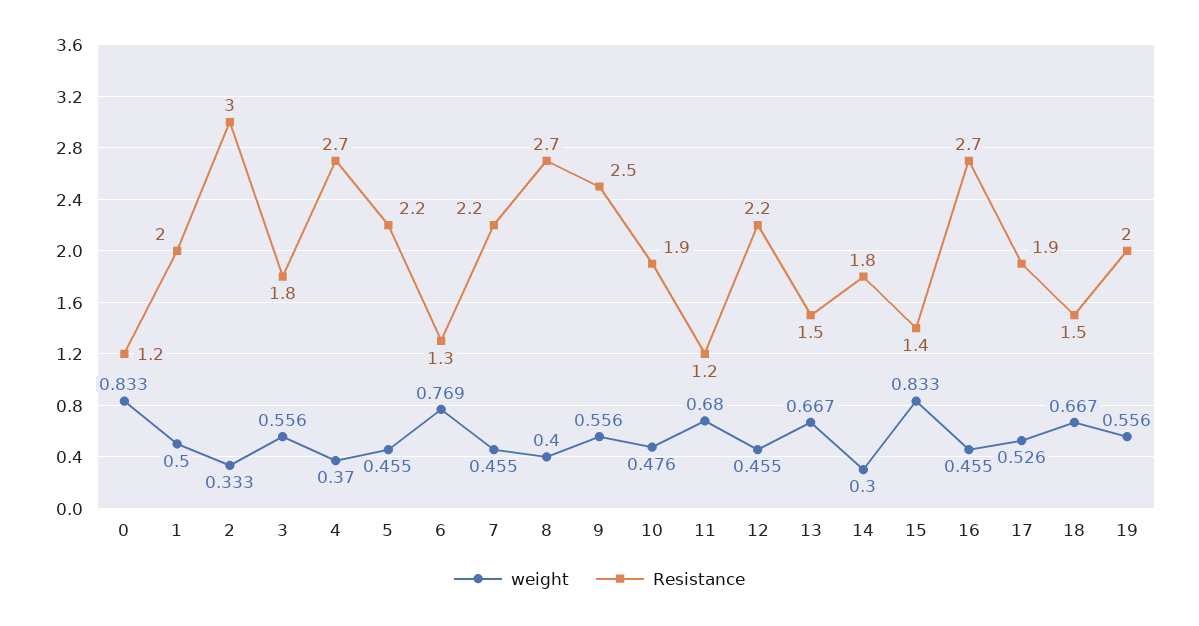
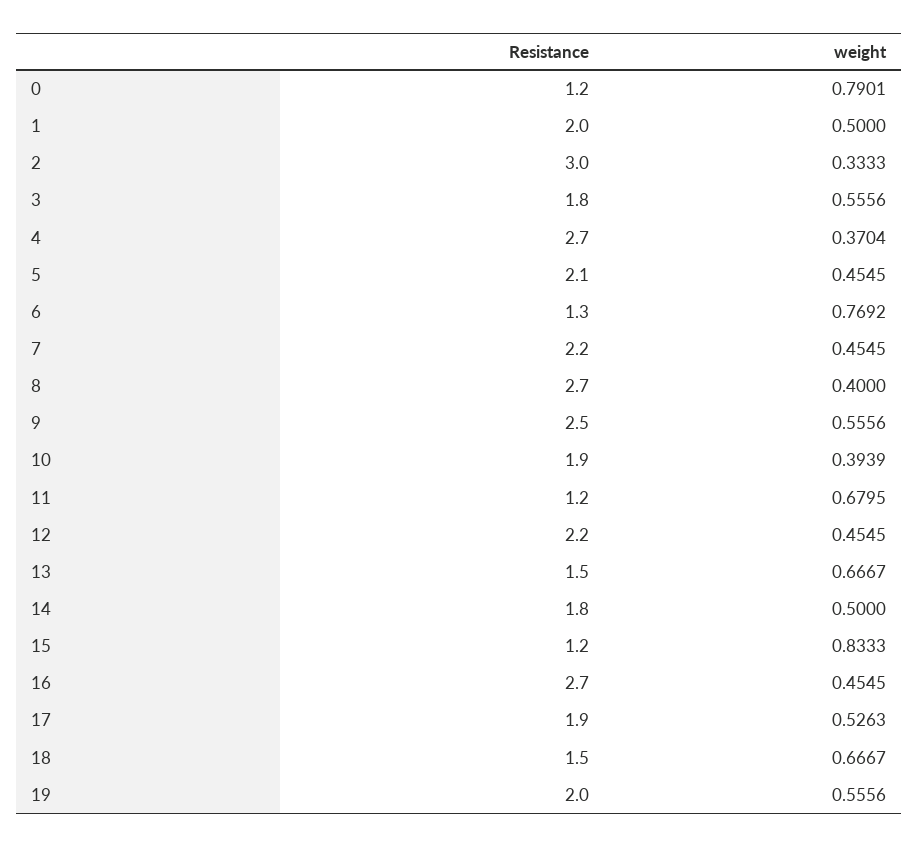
weight, 0: 0.833 -> 0.7901
Resistance, 5: 2.2 -> 2.1
weight, 10: 0.476 -> 0.3939
weight, 14: 0.3 -> 0.5
Resistance, 15: 1.4 -> 1.2

